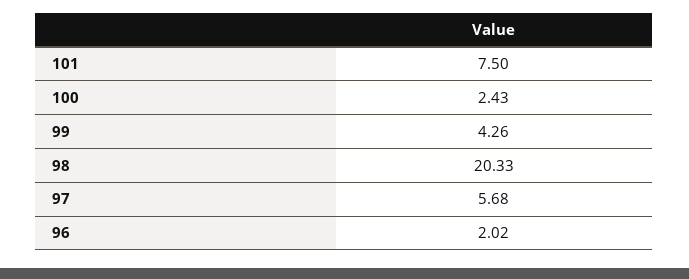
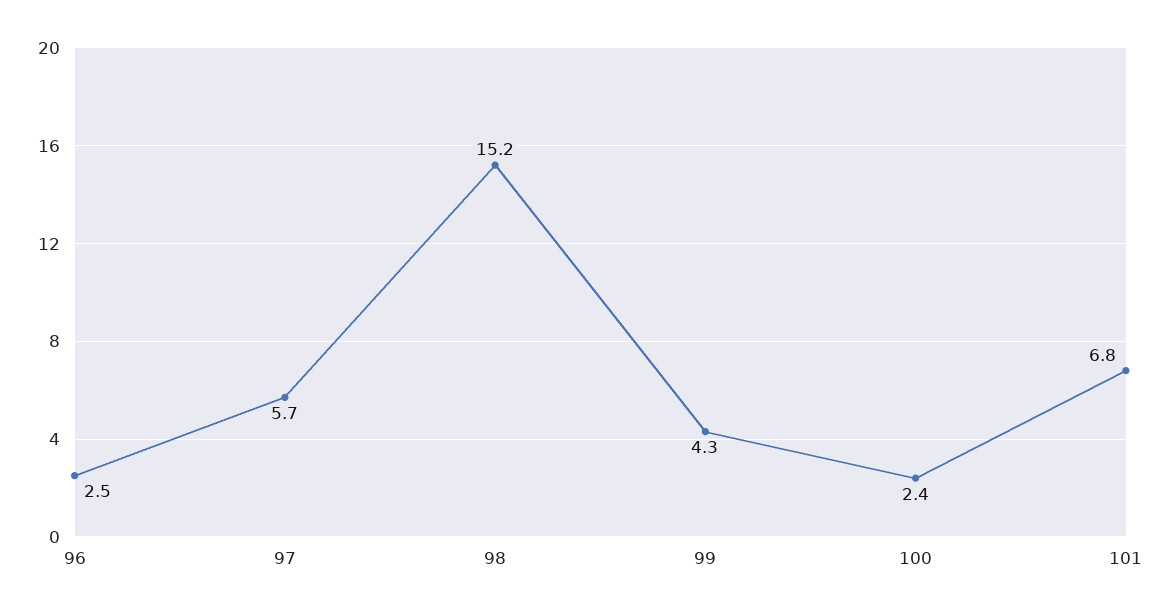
101: 7.5 -> 6.8
98: 20.33 -> 15.2
96: 2.02 -> 2.5

